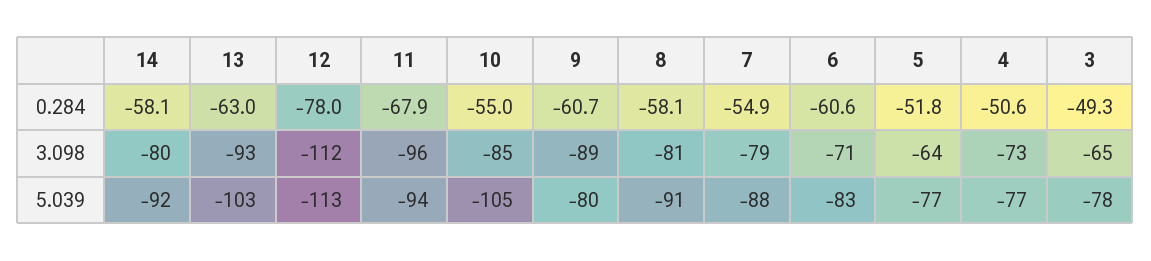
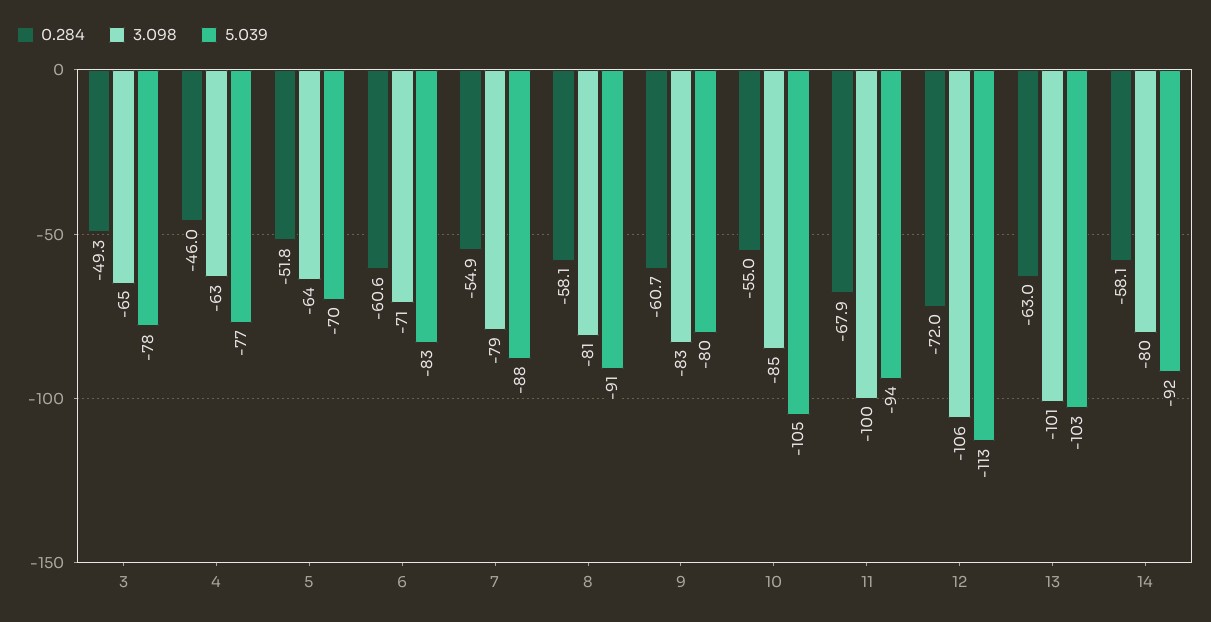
0.284, 12: -78 -> -72
0.284, 4: -50.6 -> -46
3.098, 13: -93 -> -101
3.098, 12: -112 -> -106
3.098, 11: -96 -> -100
3.098, 9: -89 -> -83
3.098, 4: -73 -> -63
5.039, 5: -77 -> -70

